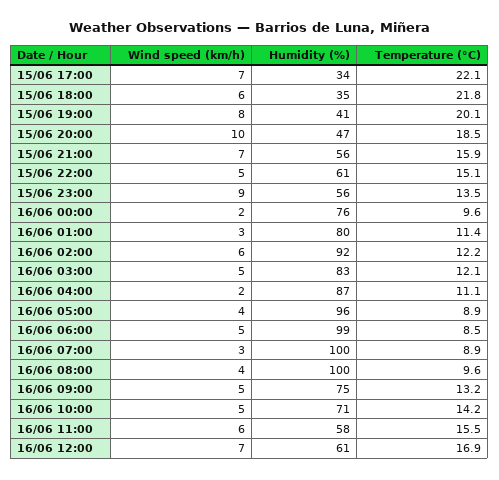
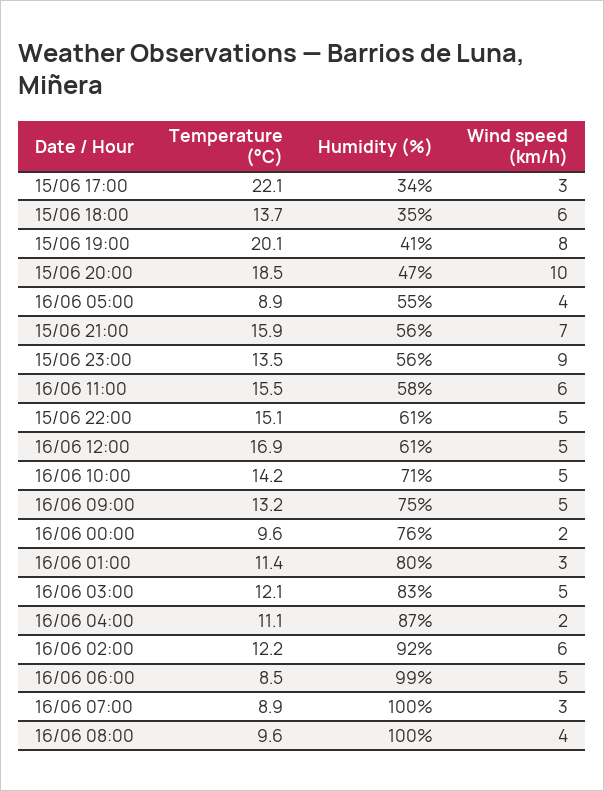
Wind speed (km/h), 15/06 17:00: 7 -> 3
Temperature (°C), 15/06 18:00: 21.8 -> 13.7
Humidity (%), 16/06 05:00: 96 -> 55
Wind speed (km/h), 16/06 12:00: 7 -> 5

